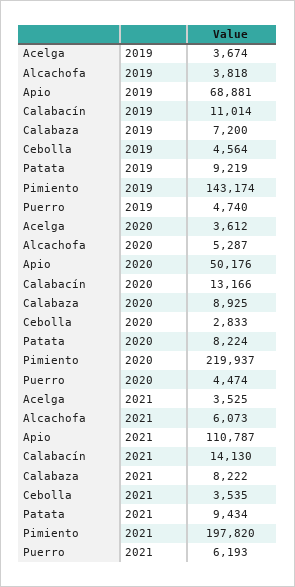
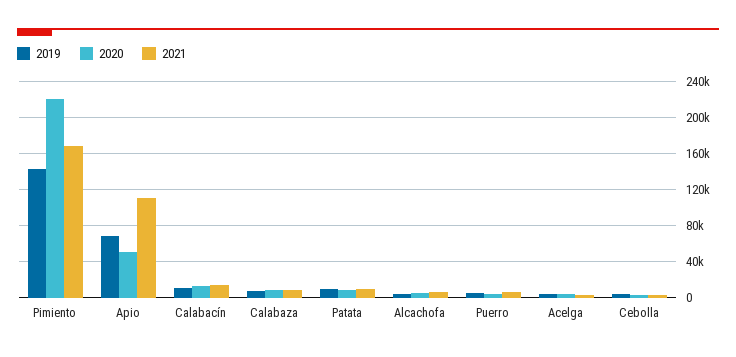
2021, Pimiento: 197820 -> 170000

